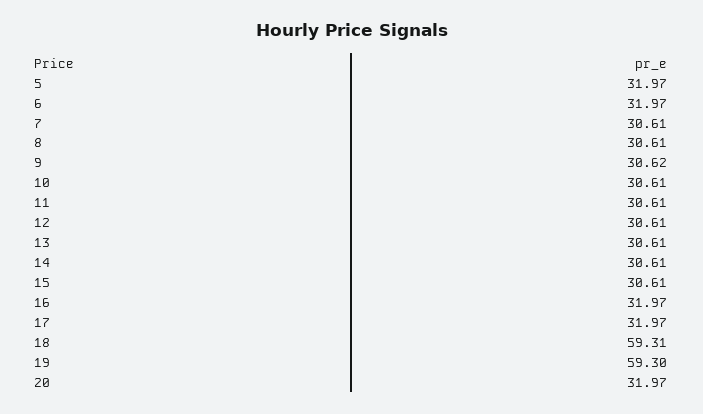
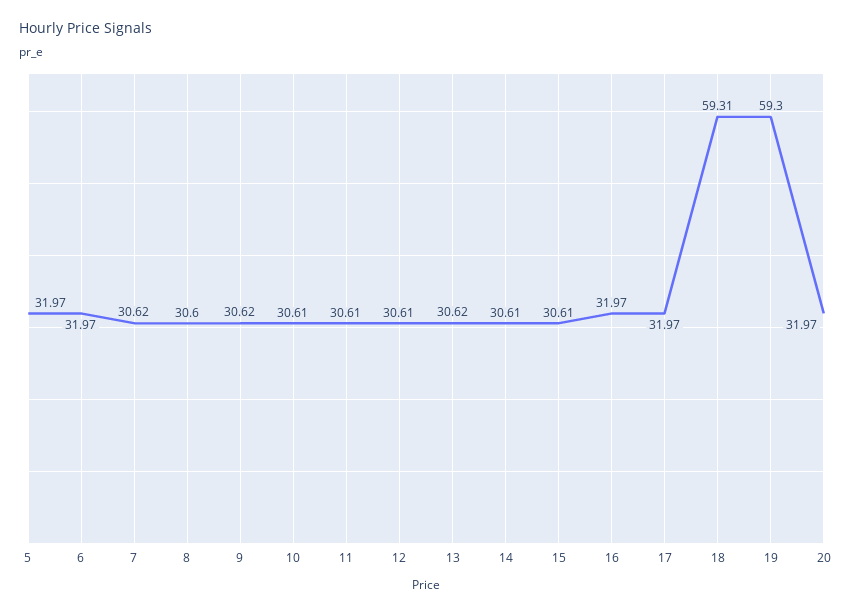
7: 30.61 -> 30.62
8: 30.61 -> 30.6
13: 30.61 -> 30.62

